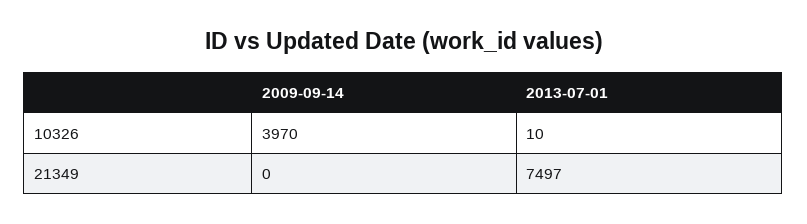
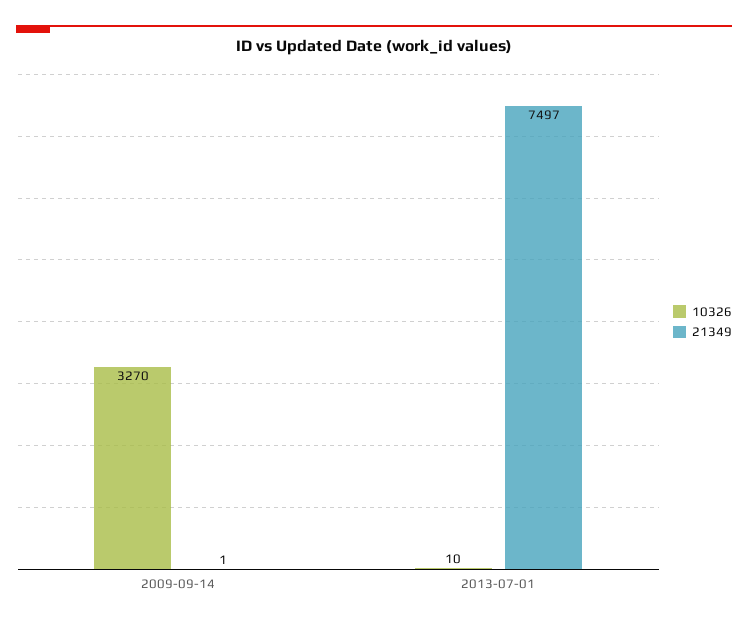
10326, 2009-09-14: 3970 -> 3270
21349, 2009-09-14: 0 -> 1

